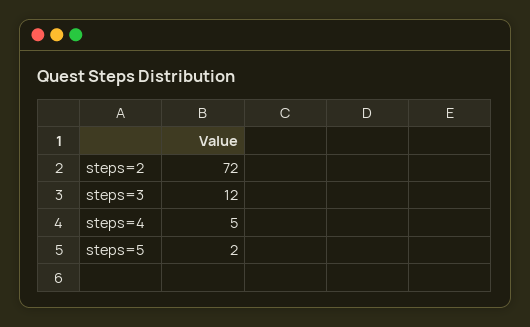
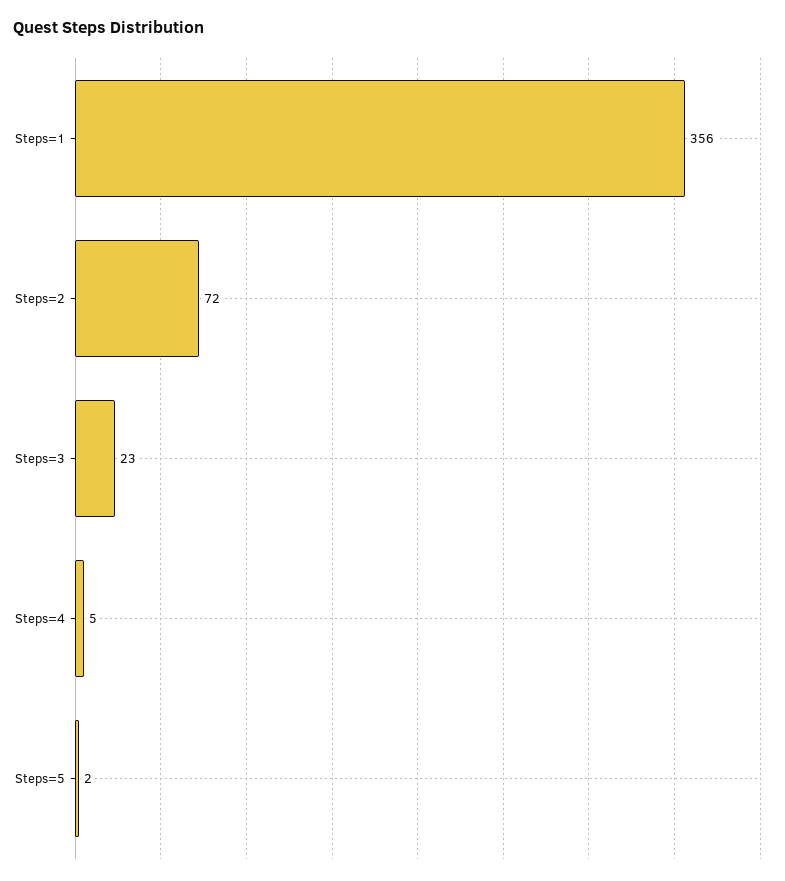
steps=3: 12 -> 23
Steps=1: none -> 356

